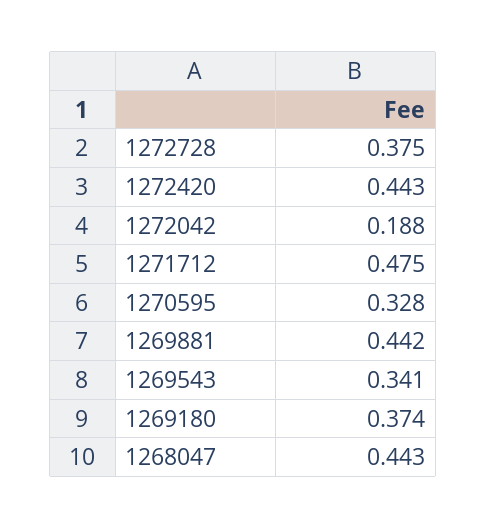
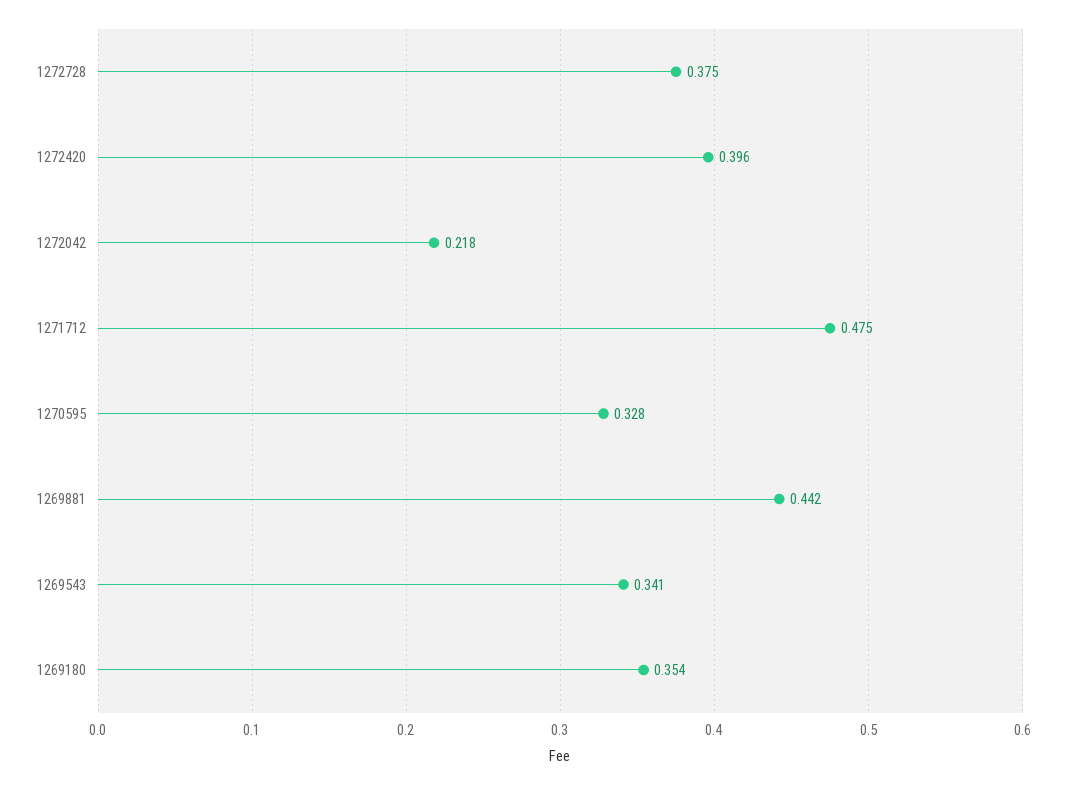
1272420: 0.443 -> 0.396
1272042: 0.188 -> 0.218
1269180: 0.374 -> 0.354
1268047: 0.443 -> none

